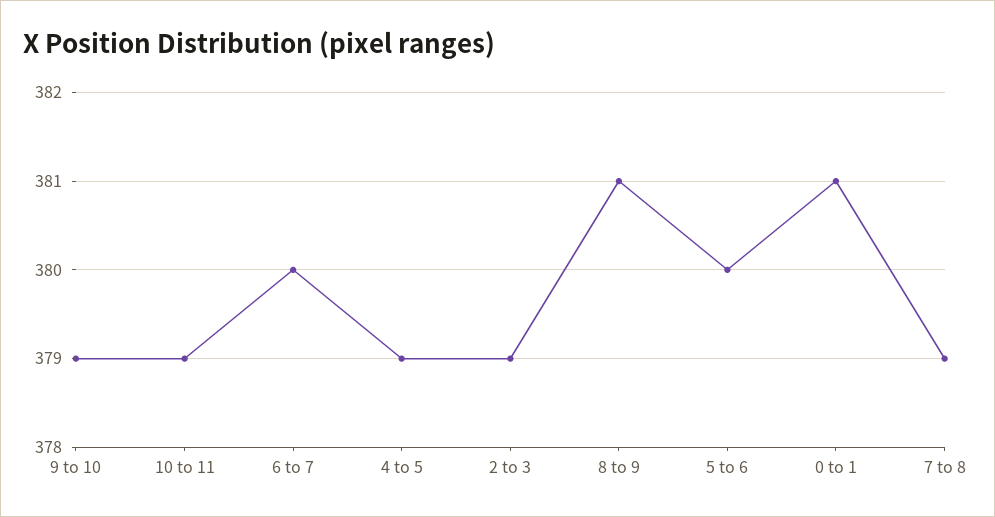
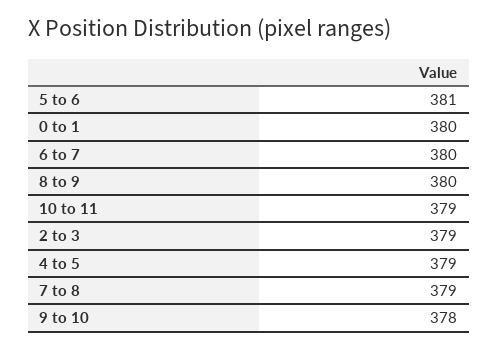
9 to 10: 379 -> 378
8 to 9: 381 -> 380
5 to 6: 380 -> 381
0 to 1: 381 -> 380

